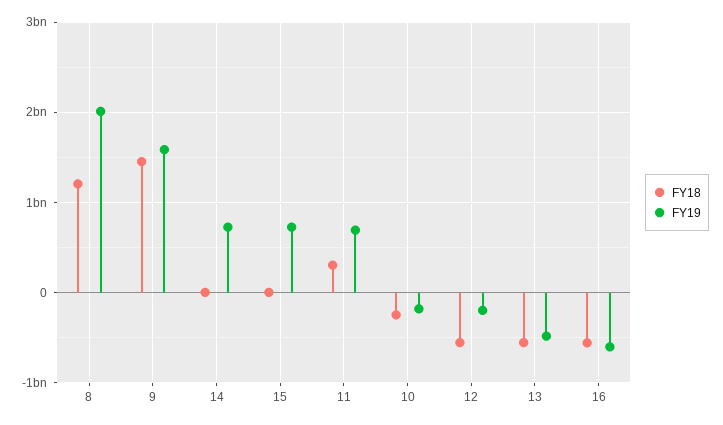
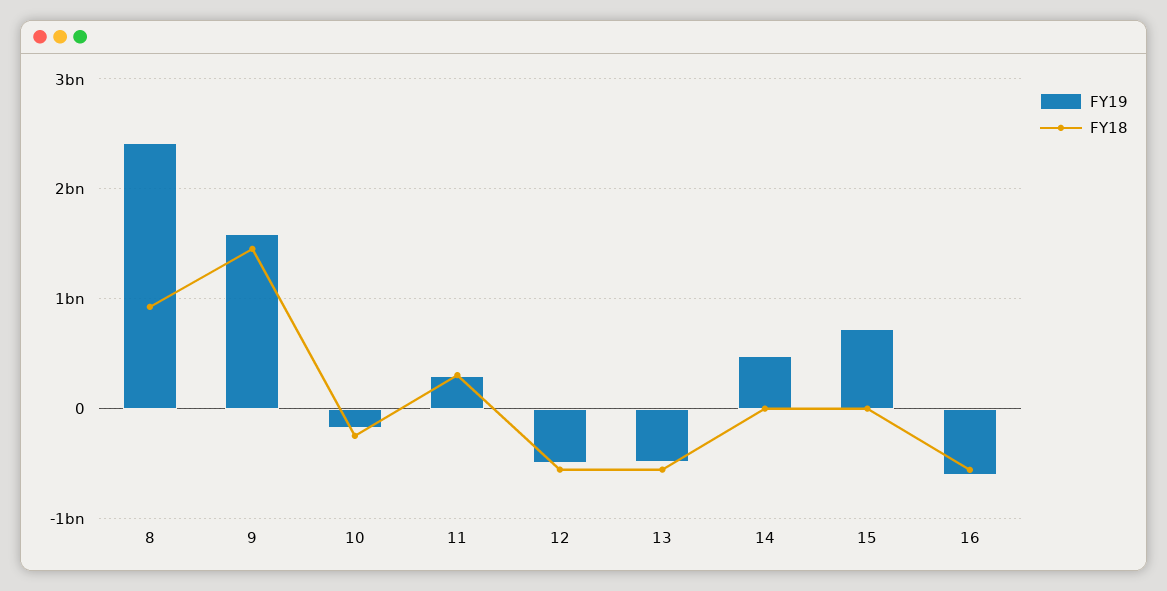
FY18, 8: 1200000000 -> 900000000
FY19, 8: 2000000000 -> 2400000000
FY19, 14: 700000000 -> 500000000
FY19, 11: 700000000 -> 300000000
FY19, 12: -200000000 -> -500000000

